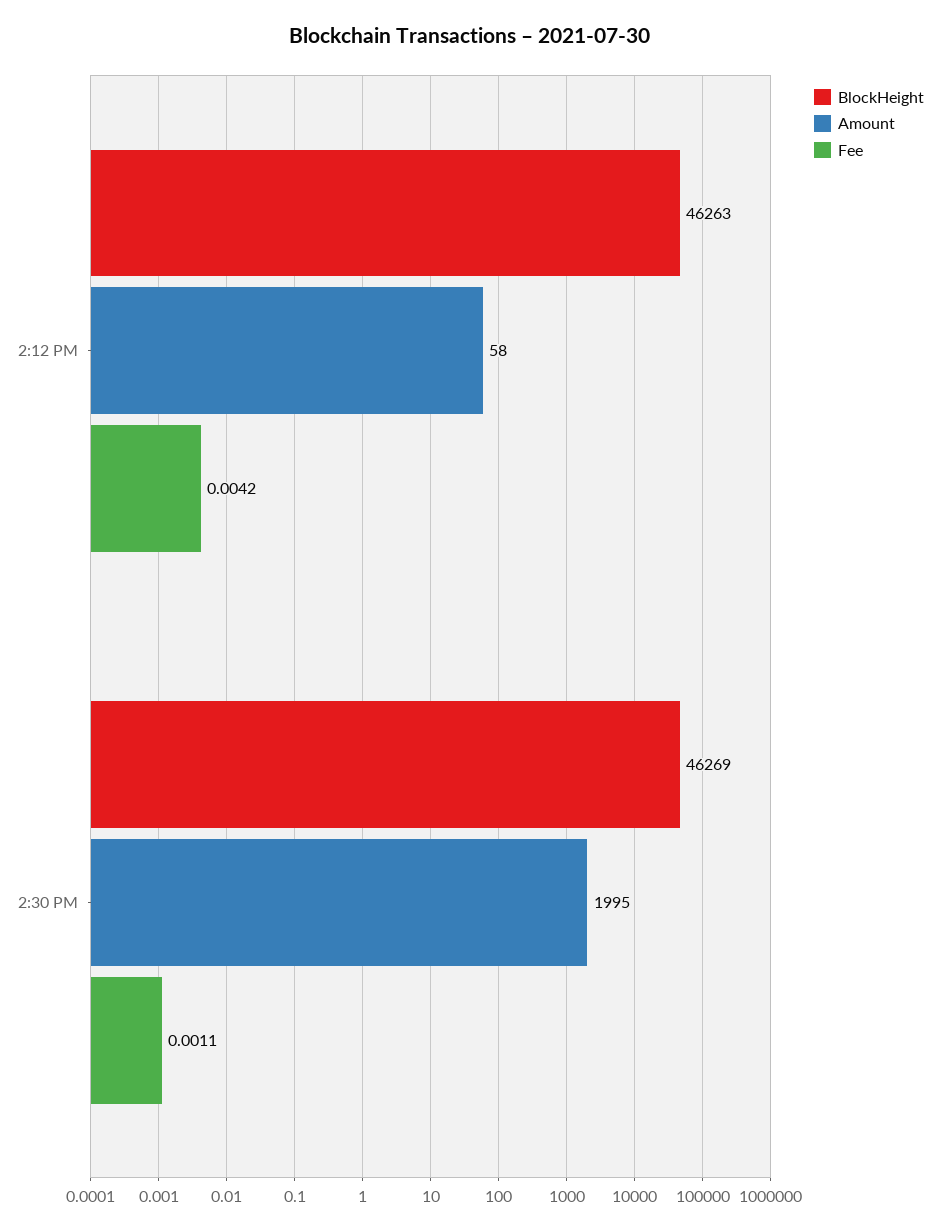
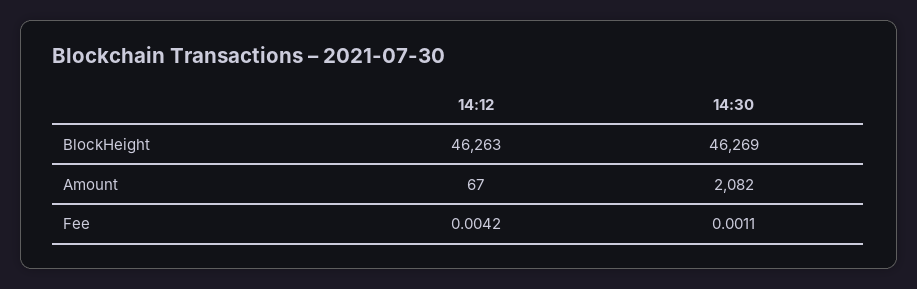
Amount, 2:12 PM: 58 -> 67
Amount, 2:30 PM: 1995 -> 2082

